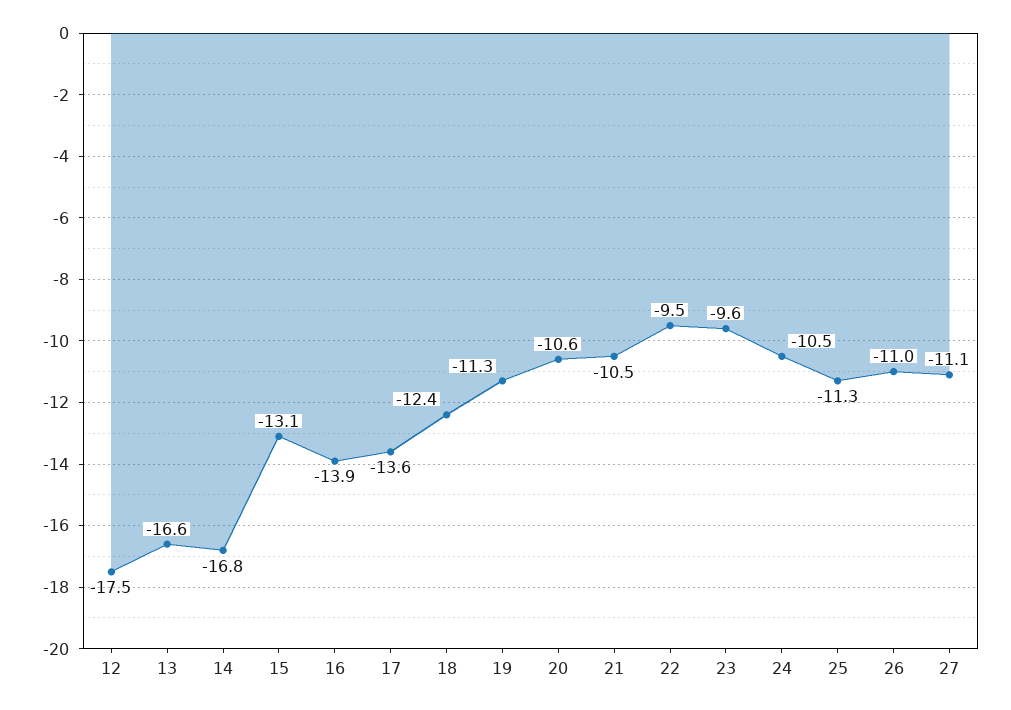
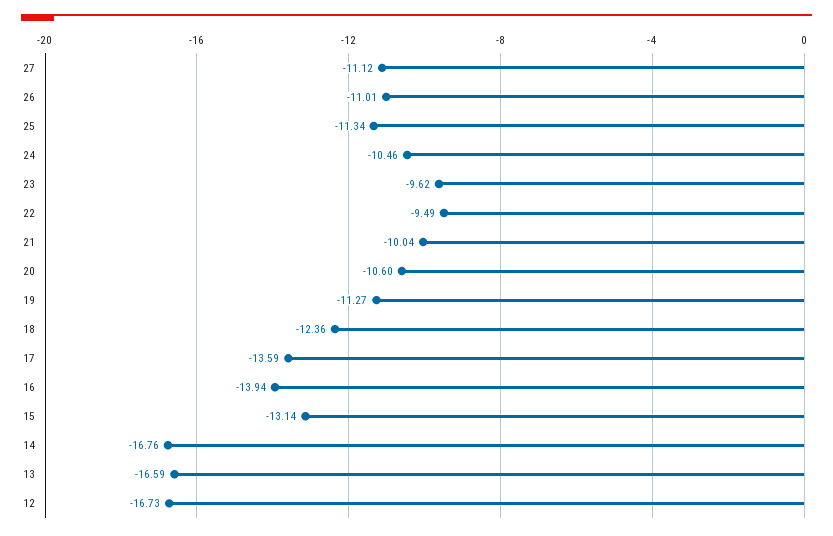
12: -17.5 -> -16.73
21: -10.5 -> -10.04

